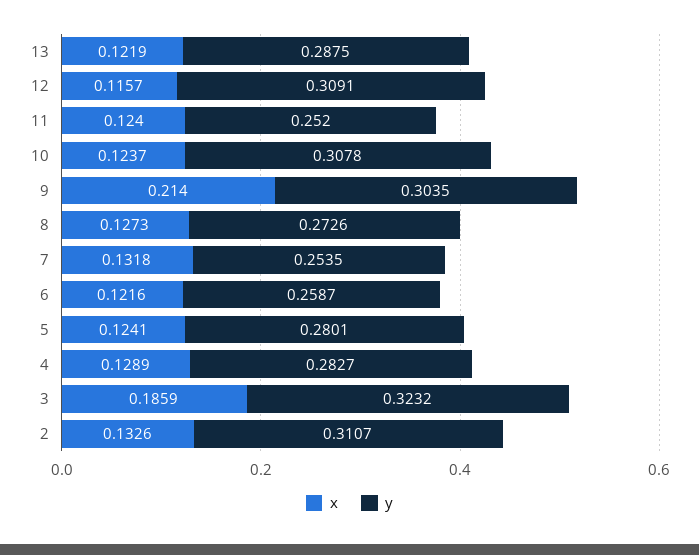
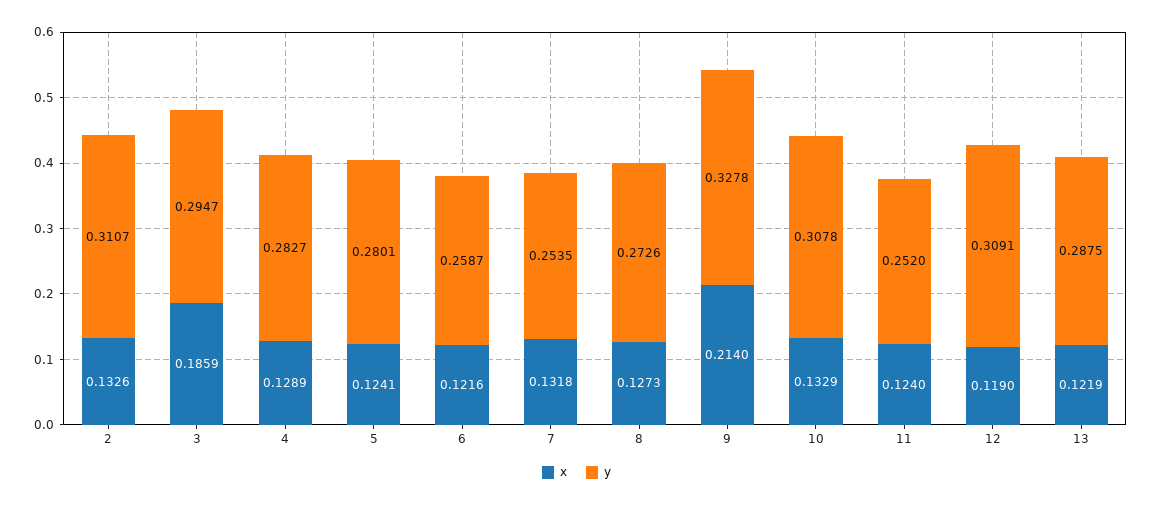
x, 12: 0.1157 -> 0.119
x, 10: 0.1237 -> 0.1329
y, 9: 0.3035 -> 0.3278
y, 3: 0.3232 -> 0.2947

